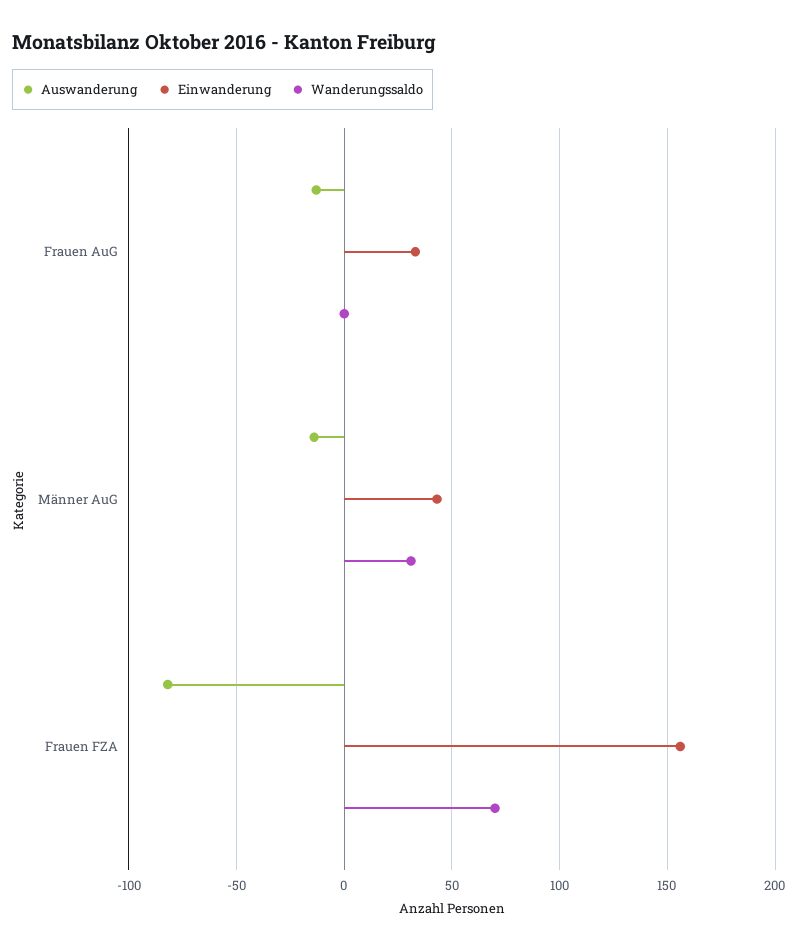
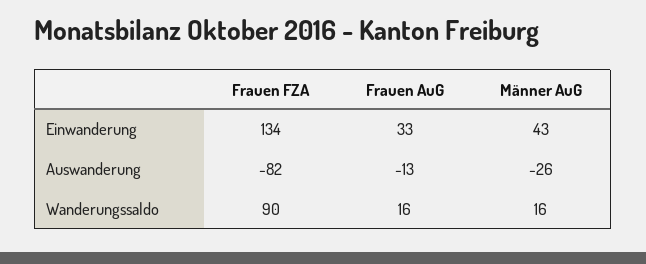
Wanderungssaldo, Frauen AuG: 0 -> 16
Auswanderung, Männer AuG: -15 -> -26
Wanderungssaldo, Männer AuG: 30 -> 16
Einwanderung, Frauen FZA: 155 -> 134
Wanderungssaldo, Frauen FZA: 70 -> 90

